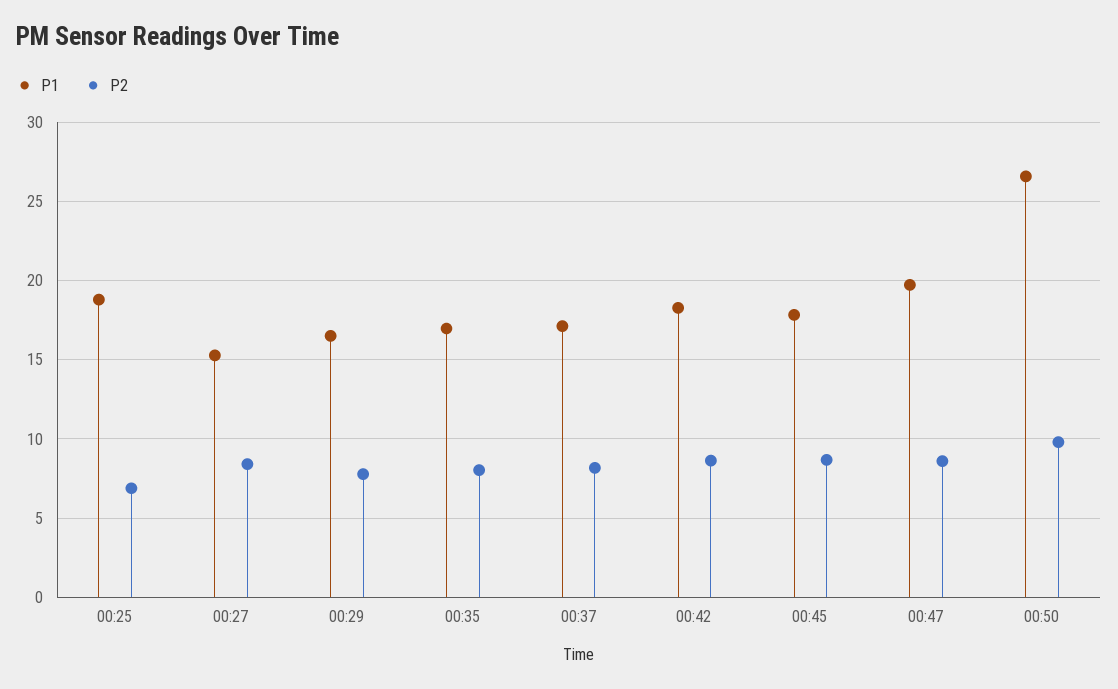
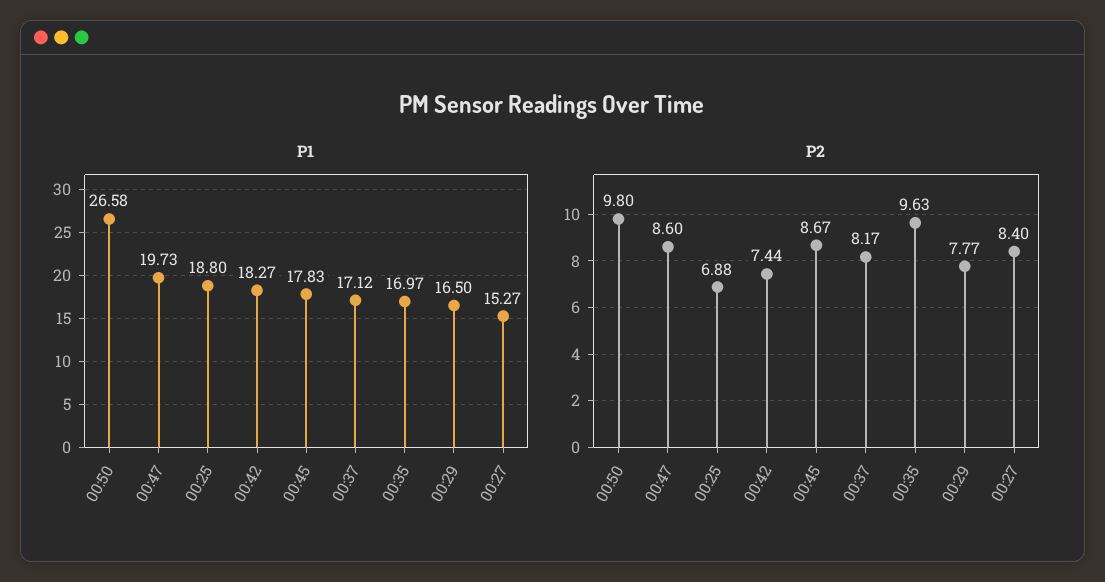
P2, 00:35: 8 -> 9.63
P2, 00:42: 8.5 -> 7.44

